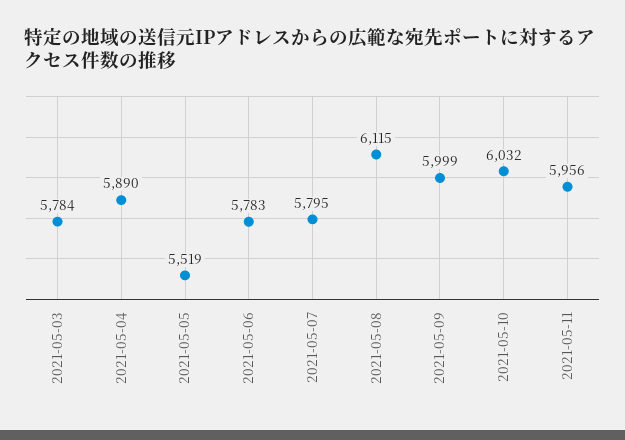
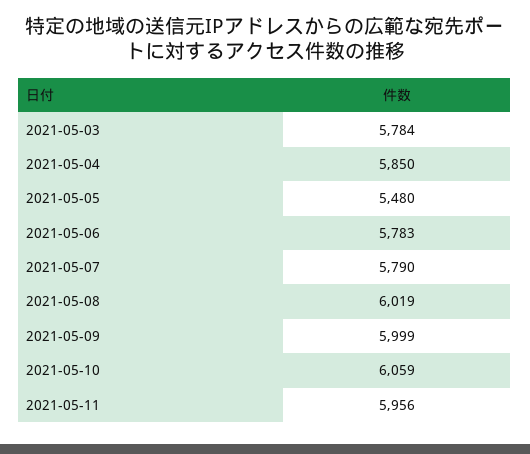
2021-05-04: 5890 -> 5850
2021-05-05: 5519 -> 5480
2021-05-07: 5795 -> 5790
2021-05-08: 6115 -> 6019
2021-05-10: 6032 -> 6059

